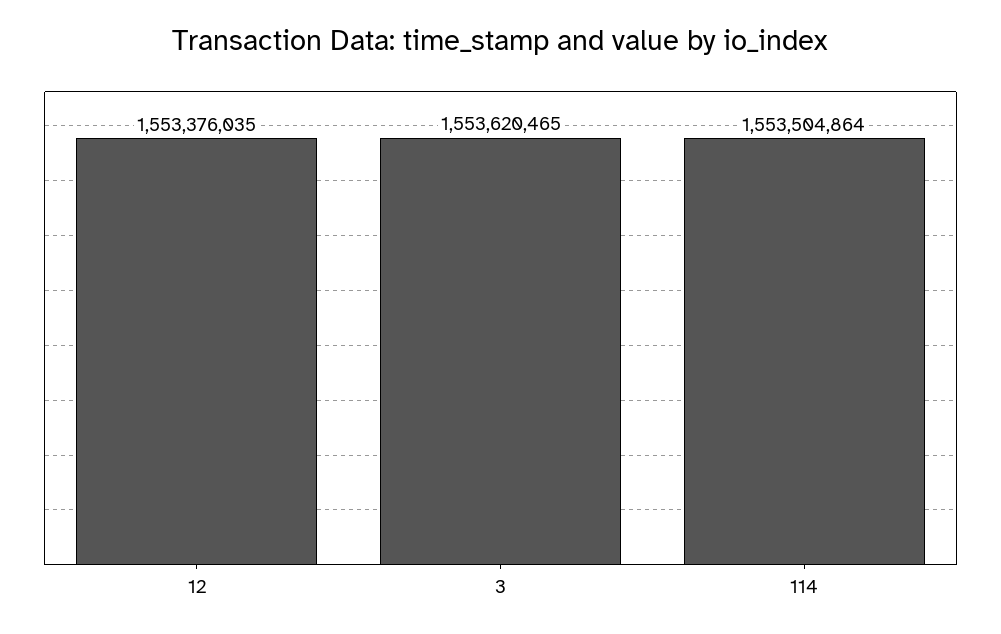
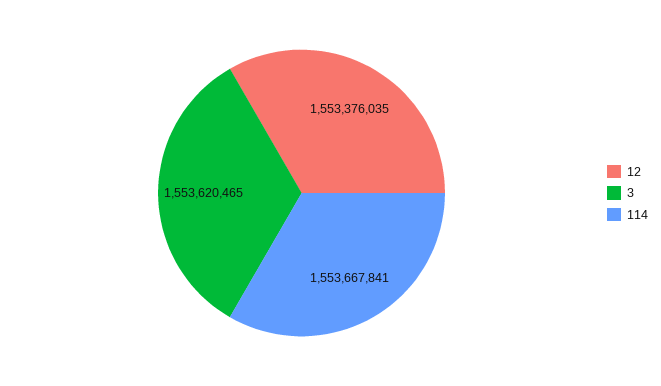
114: 1553504864 -> 1553667841

